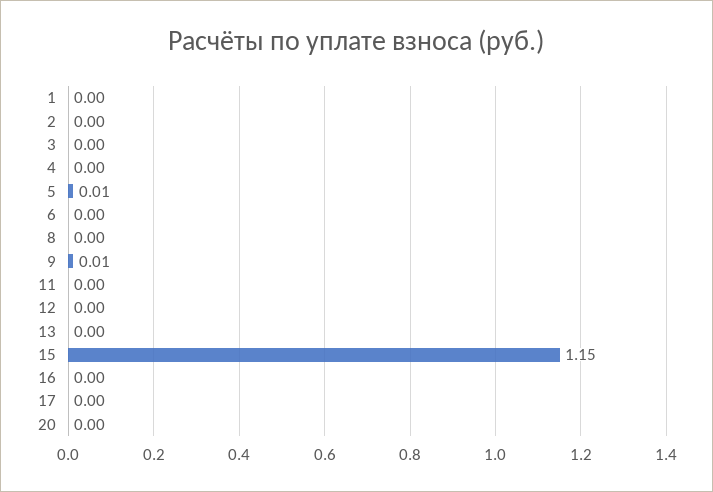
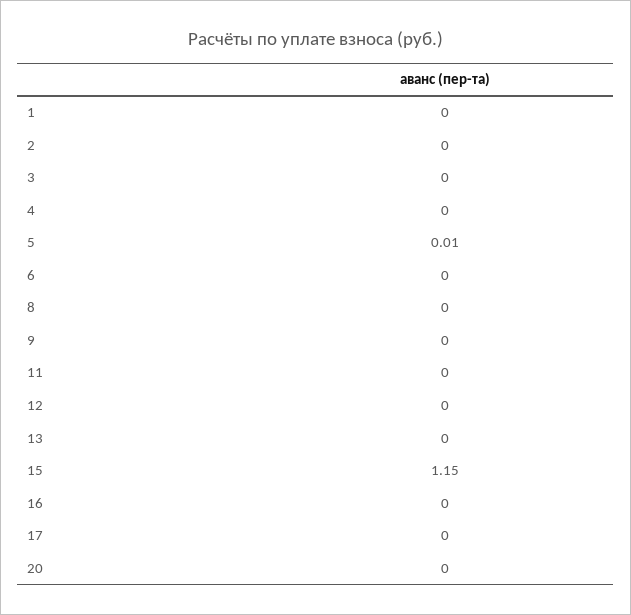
9: 0.01 -> 0

